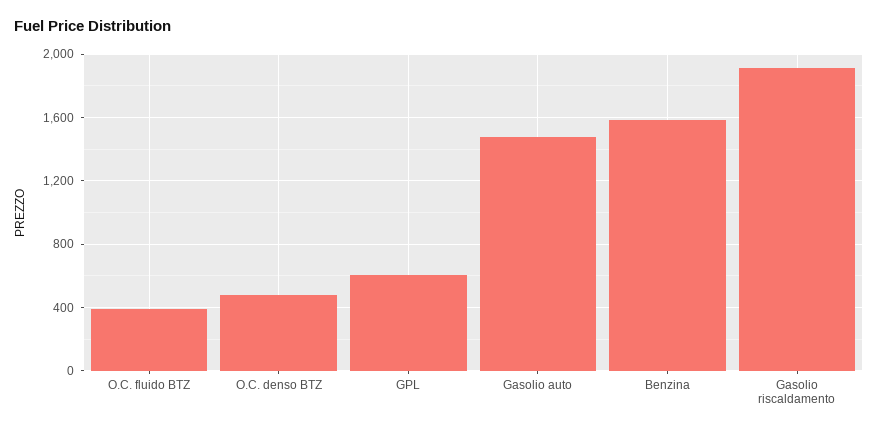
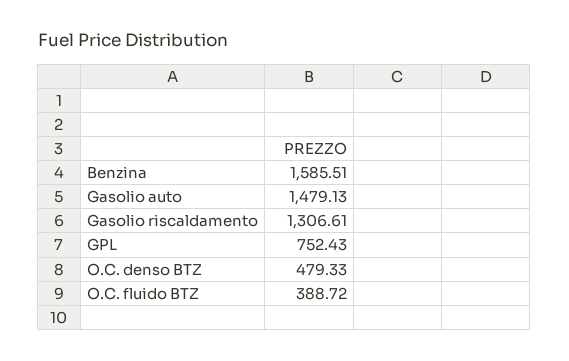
GPL: 600 -> 752.43
Gasolio riscaldamento: 1900 -> 1306.61

